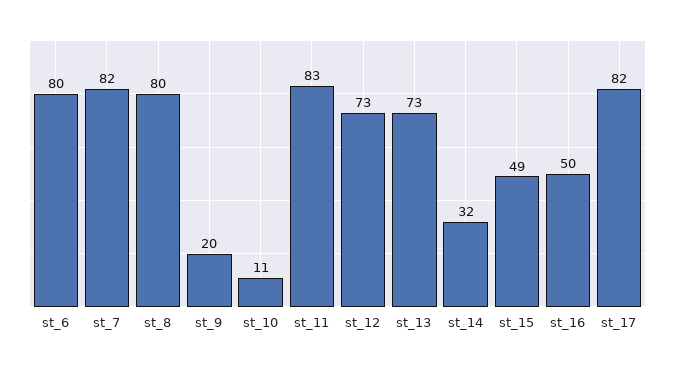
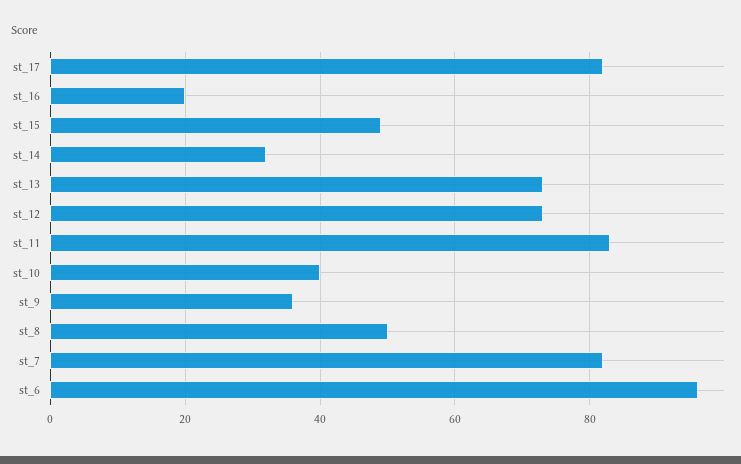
st_6: 80 -> 95
st_8: 80 -> 50
st_9: 20 -> 35
st_10: 11 -> 40
st_16: 50 -> 20

